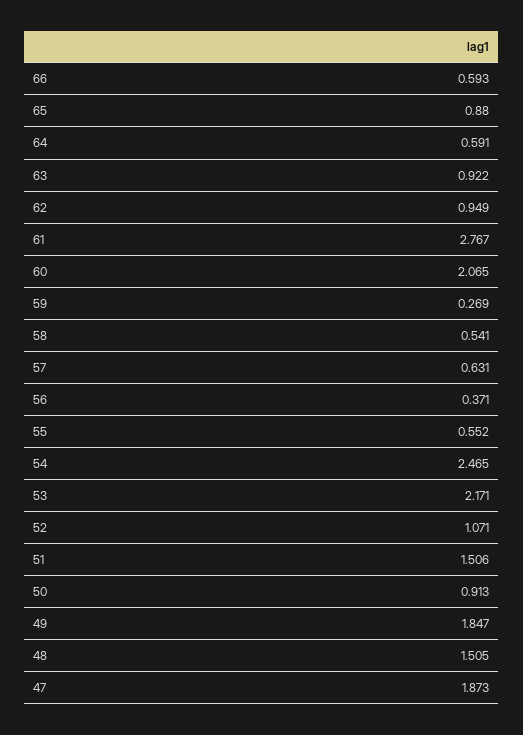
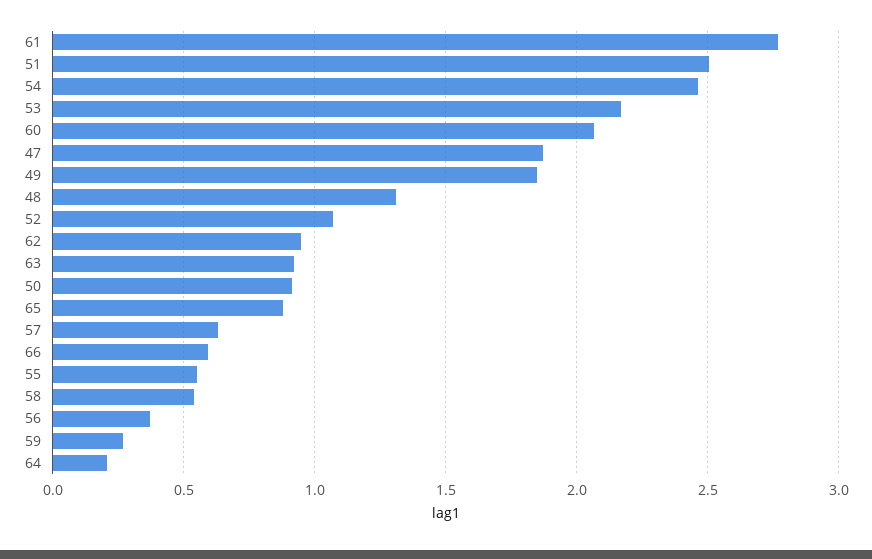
64: 0.591 -> 0.2
51: 1.506 -> 2.5
48: 1.505 -> 1.3

